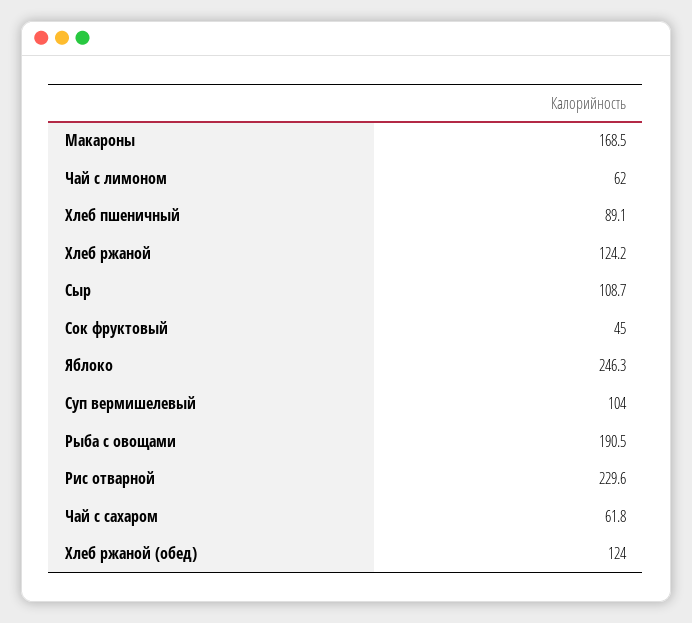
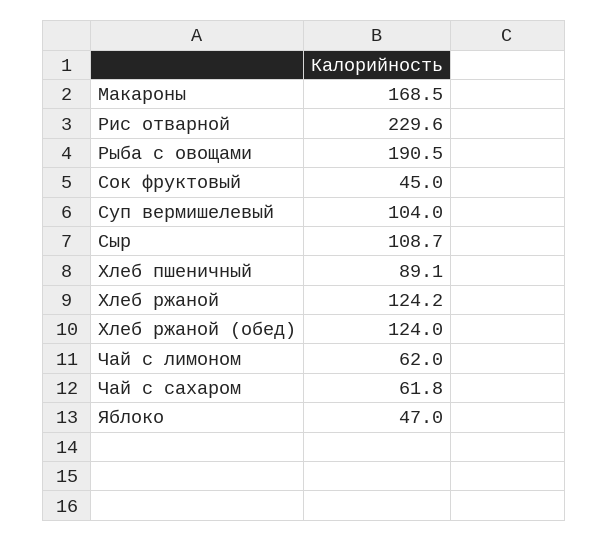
Яблоко: 246.3 -> 47

